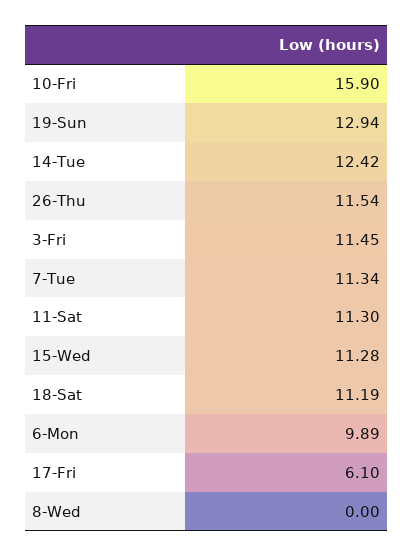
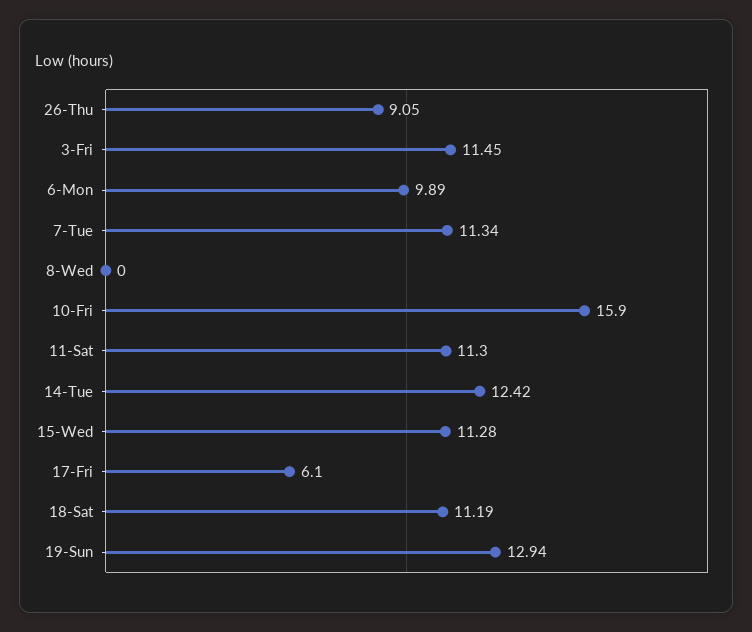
26-Thu: 11.54 -> 9.05

